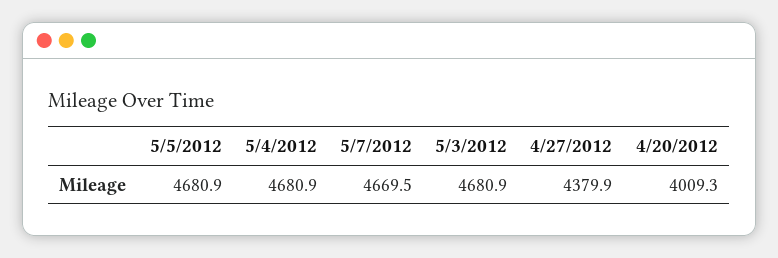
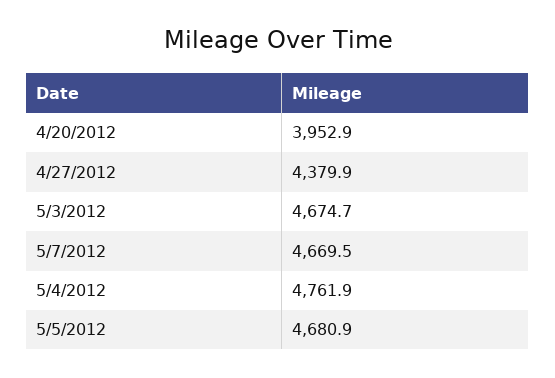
5/4/2012: 4680.9 -> 4761.9
5/3/2012: 4680.9 -> 4674.7
4/20/2012: 4009.3 -> 3952.9

